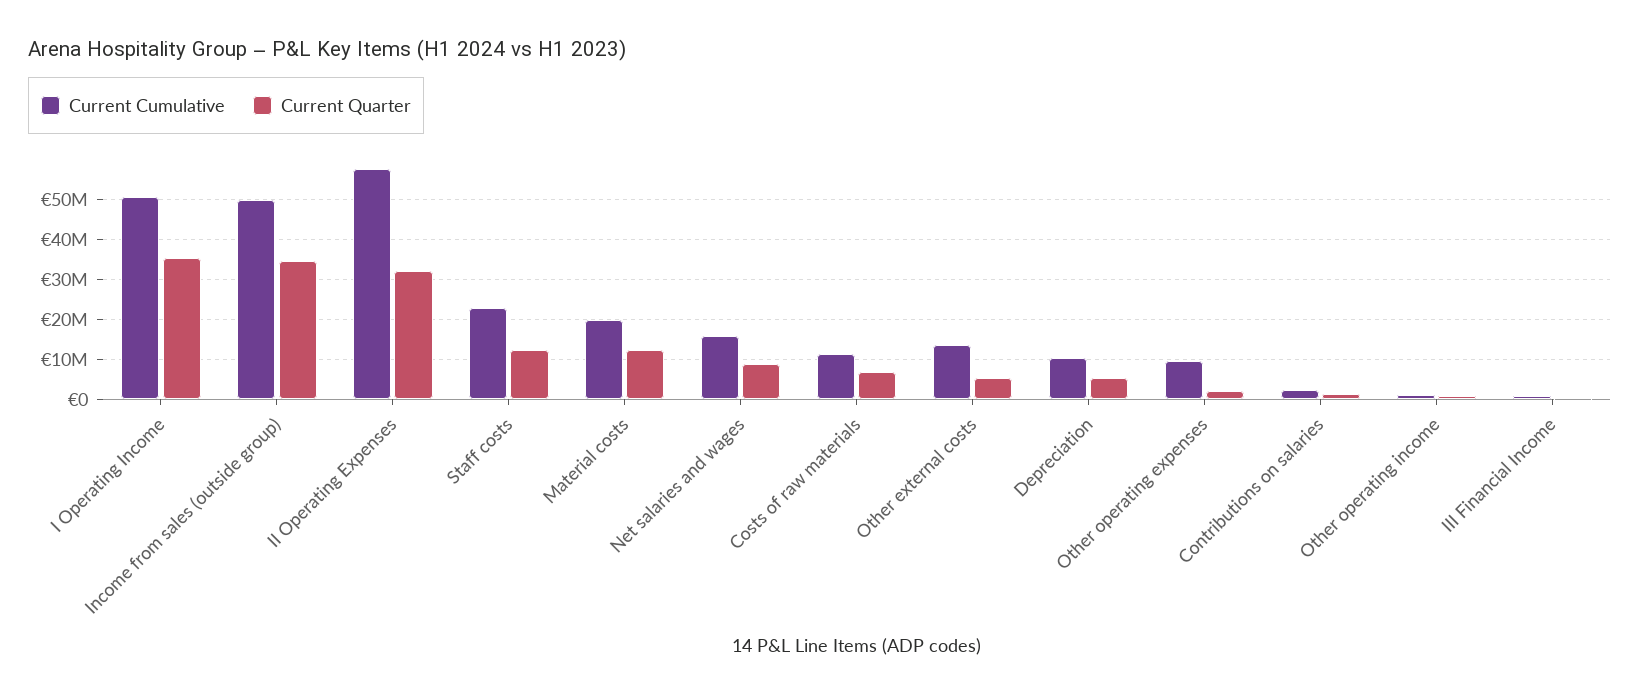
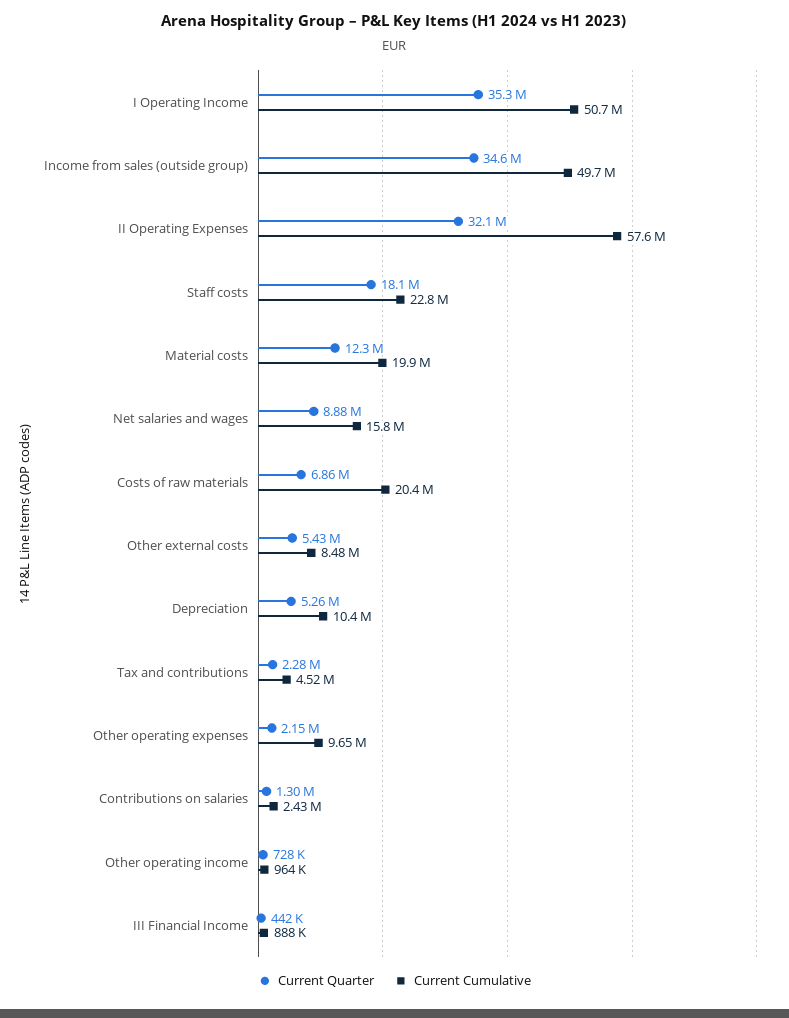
Current Quarter, Staff costs: 12000000 -> 18100000
Current Cumulative, Costs of raw materials: 12000000 -> 20400000
Current Cumulative, Other external costs: 14000000 -> 8480000
Current Quarter, Tax and contributions: none -> 2280000
Current Cumulative, Tax and contributions: none -> 4520000

